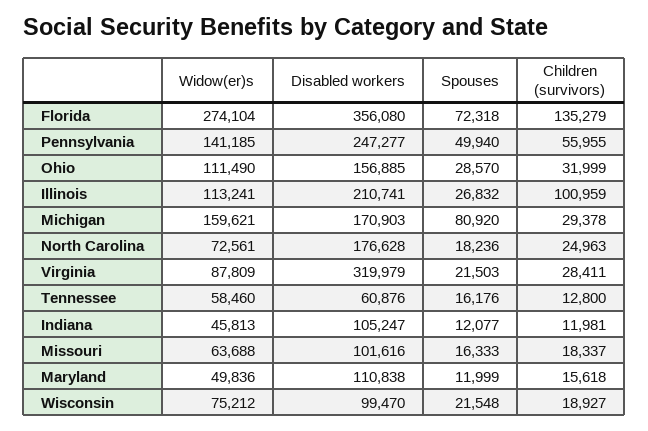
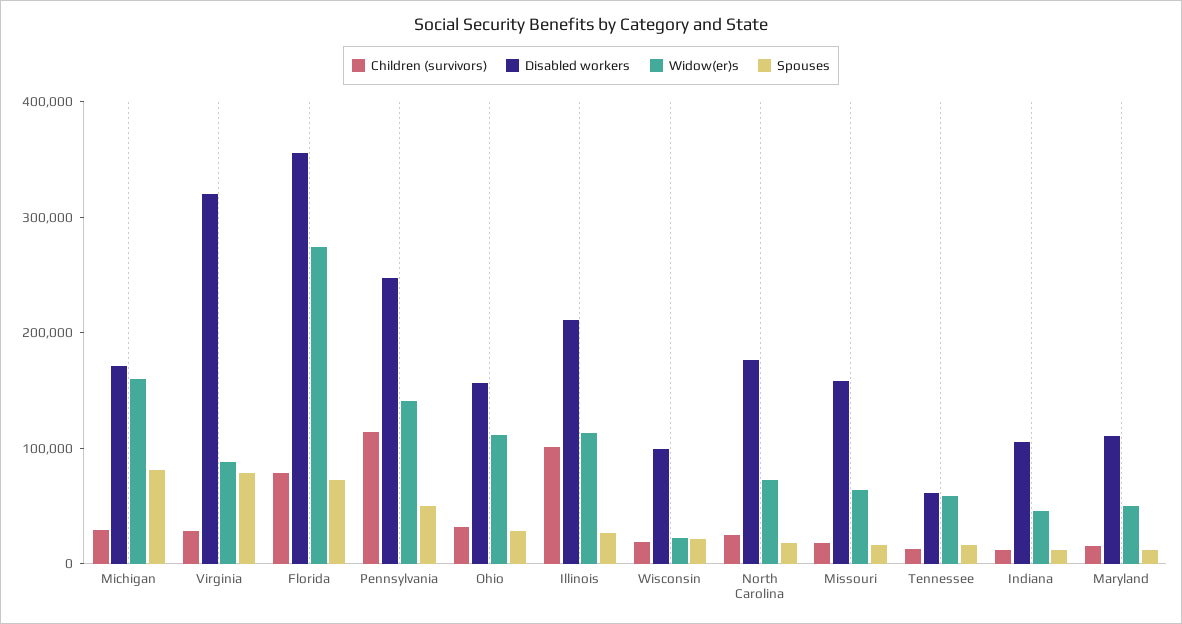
Children (survivors), Florida: 135279 -> 80000
Children (survivors), Pennsylvania: 55955 -> 120000
Spouses, Virginia: 21503 -> 80000
Disabled workers, Missouri: 101616 -> 160000
Widow(er)s, Wisconsin: 75212 -> 20000

